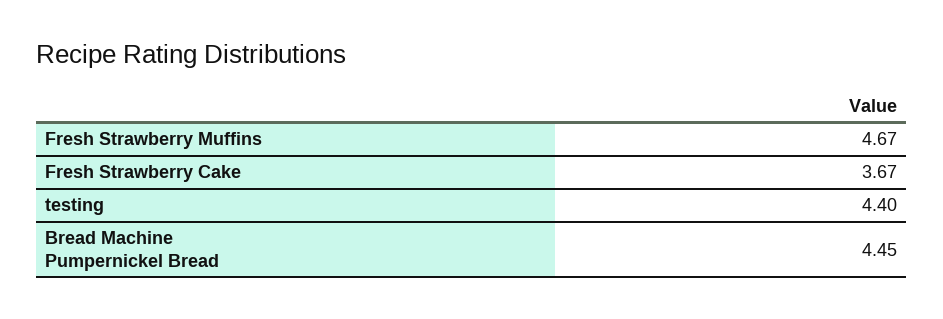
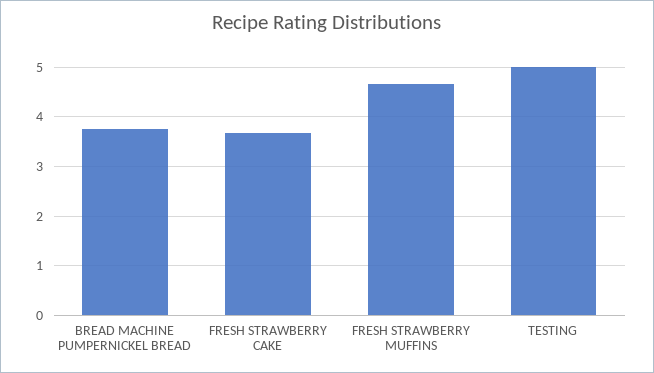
testing: 4.4 -> 5
Bread Machine Pumpernickel Bread: 4.45 -> 3.8

